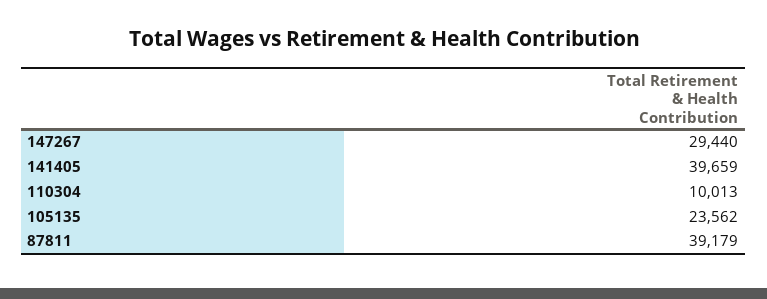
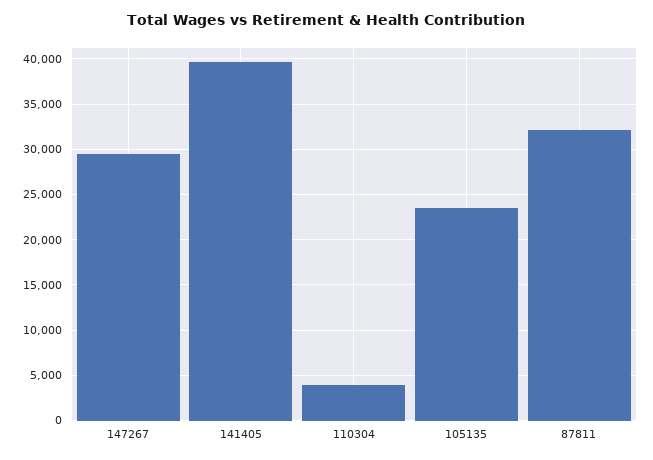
110304: 10013 -> 4000
87811: 39179 -> 32000

